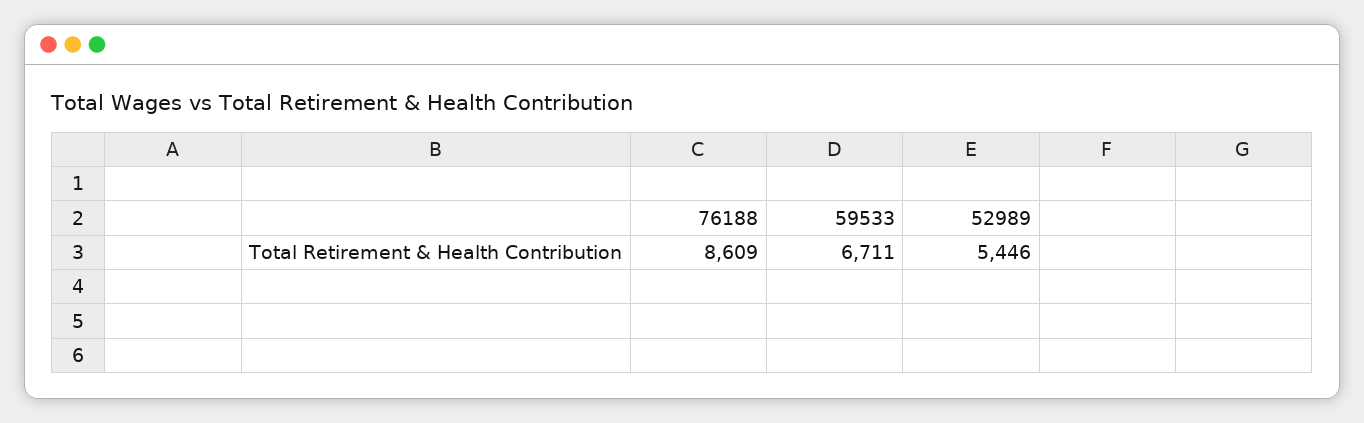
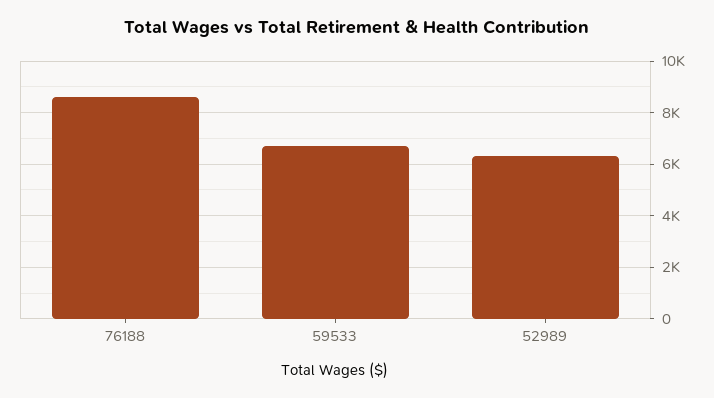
52989: 5446 -> 6250

